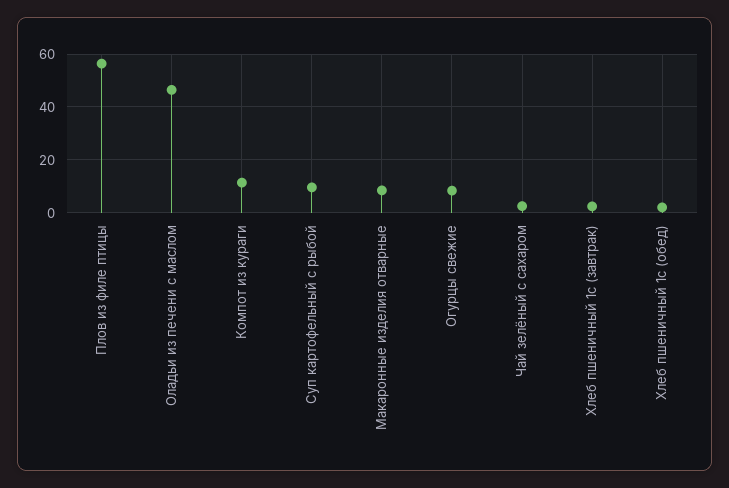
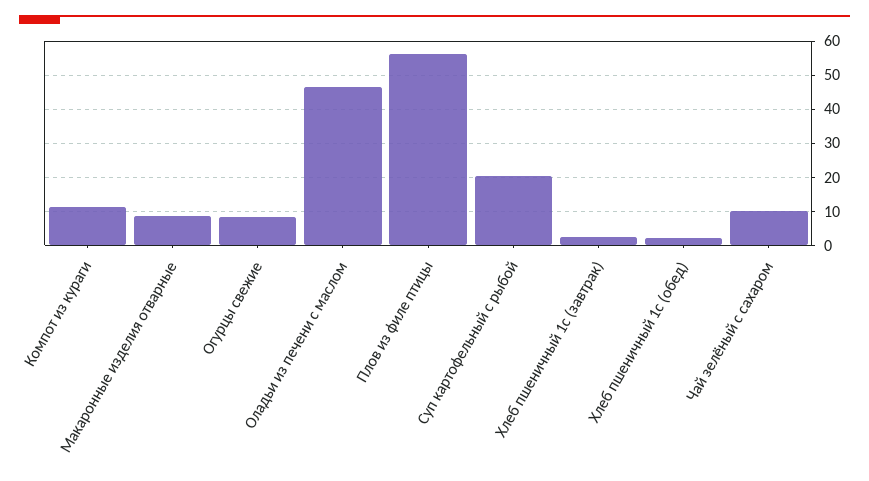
Суп картофельный с рыбой: 10 -> 20
Чай зелёный с сахаром: 2.5 -> 10

